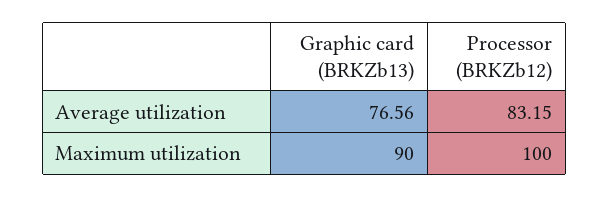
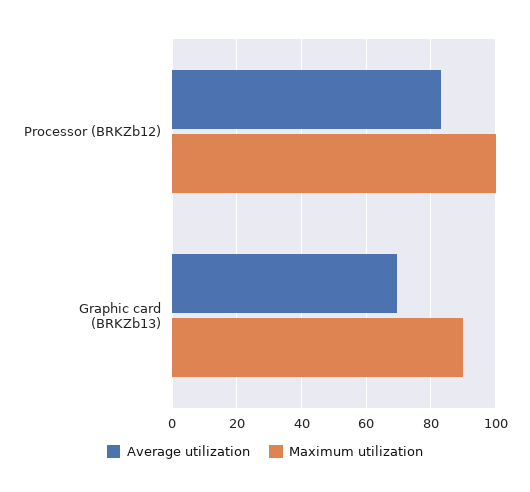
Average utilization, Graphic card (BRKZb13): 76.56 -> 70

